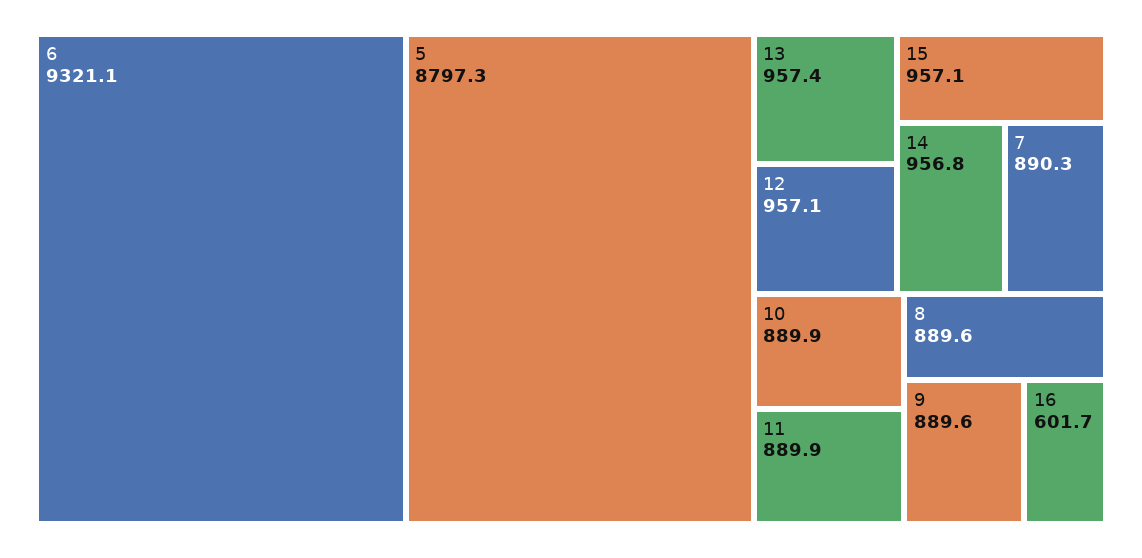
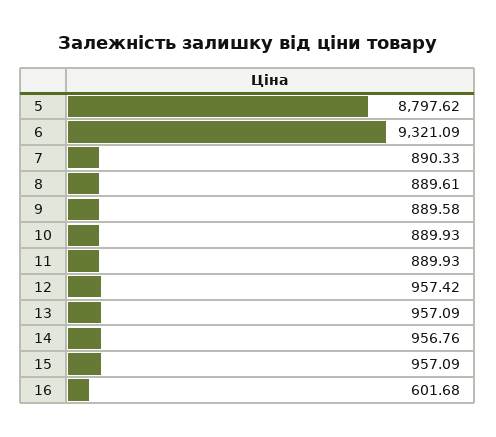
5: 8797.3 -> 8797.62
13: 957.4 -> 957.09
12: 957.1 -> 957.42

